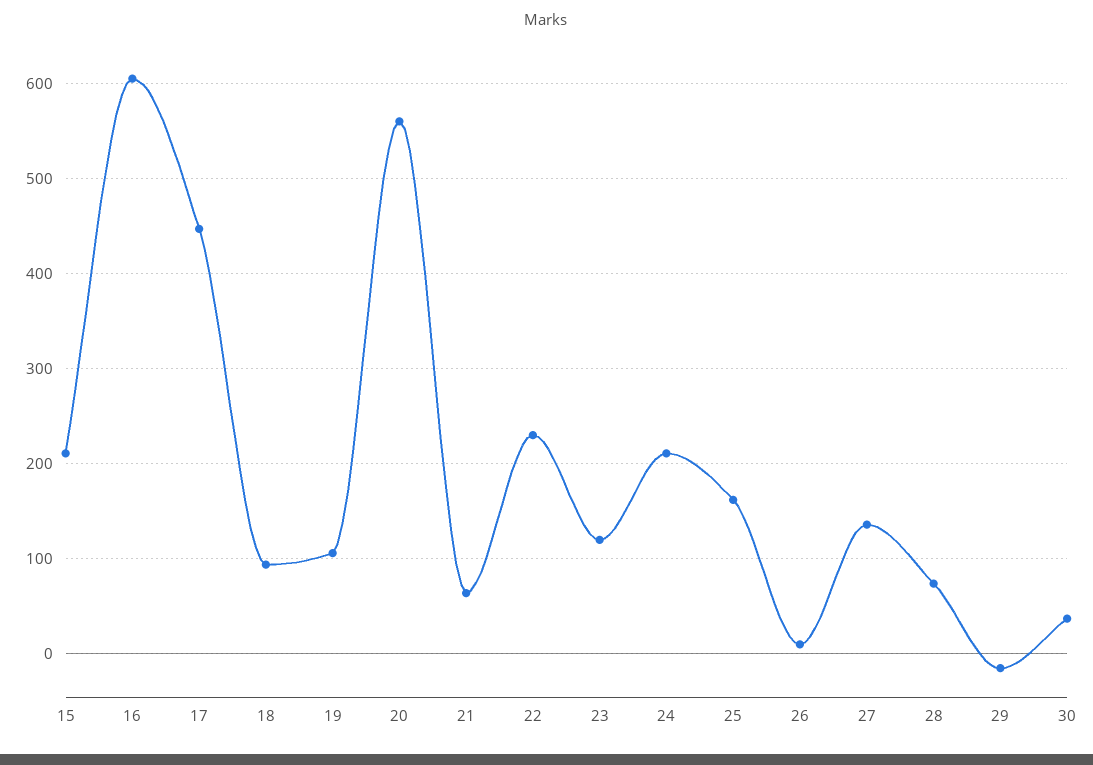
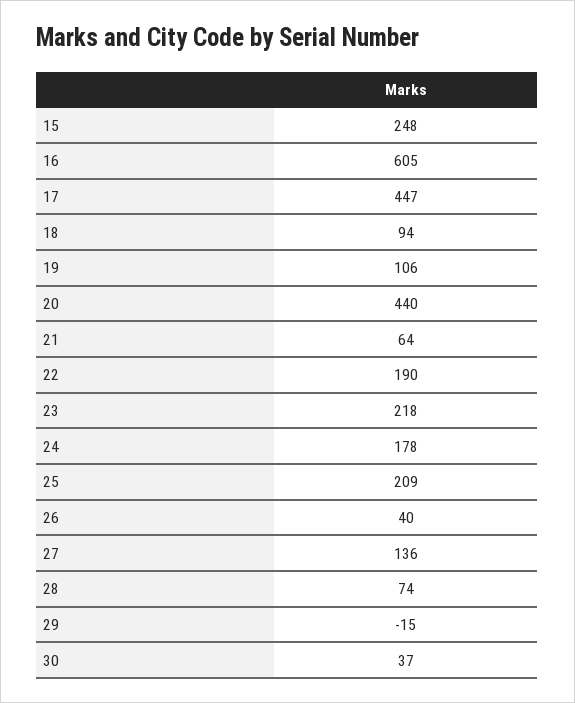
15: 210 -> 248
20: 560 -> 440
22: 230 -> 190
23: 120 -> 218
24: 210 -> 178
25: 160 -> 209
26: 10 -> 40

